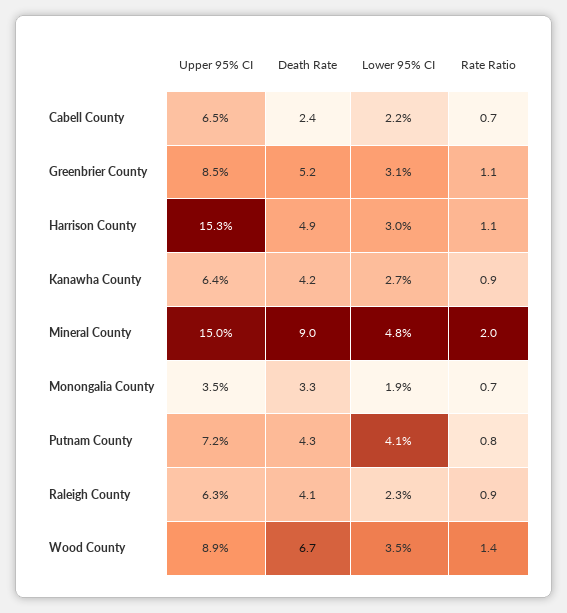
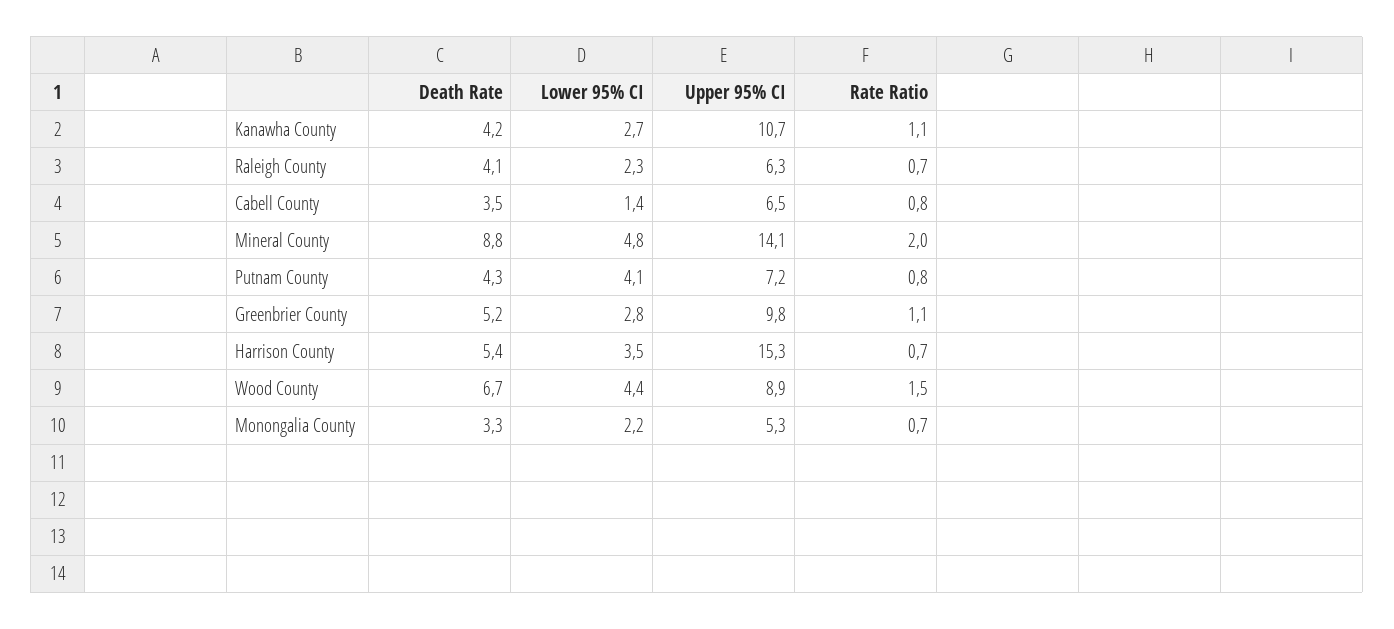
Death Rate, Cabell County: 2.4 -> 3.5
Lower 95% CI, Cabell County: 2.2 -> 1.4
Rate Ratio, Cabell County: 0.7 -> 0.8
Upper 95% CI, Greenbrier County: 8.5 -> 9.8
Lower 95% CI, Greenbrier County: 3.1 -> 2.8
Death Rate, Harrison County: 4.9 -> 5.4
Lower 95% CI, Harrison County: 3 -> 3.5
Rate Ratio, Harrison County: 1.1 -> 0.7
Upper 95% CI, Kanawha County: 6.4 -> 10.7
Rate Ratio, Kanawha County: 0.9 -> 1.1
Upper 95% CI, Mineral County: 15 -> 14.1
Death Rate, Mineral County: 9 -> 8.8
Upper 95% CI, Monongalia County: 3.5 -> 5.3
Lower 95% CI, Monongalia County: 1.9 -> 2.2
Rate Ratio, Raleigh County: 0.9 -> 0.7
Lower 95% CI, Wood County: 3.5 -> 4.4
Rate Ratio, Wood County: 1.4 -> 1.5

